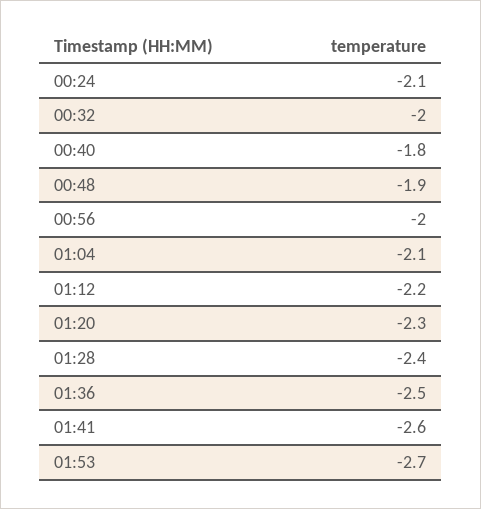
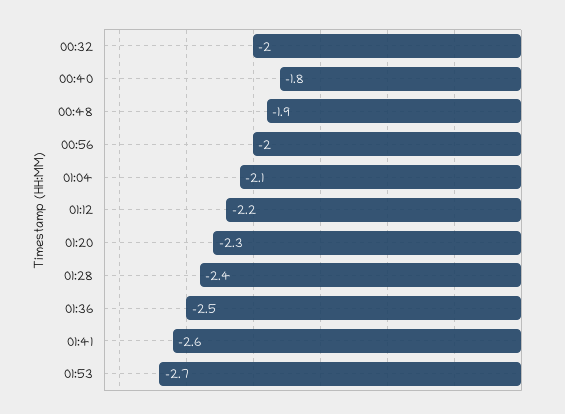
00:24: -2.1 -> none

